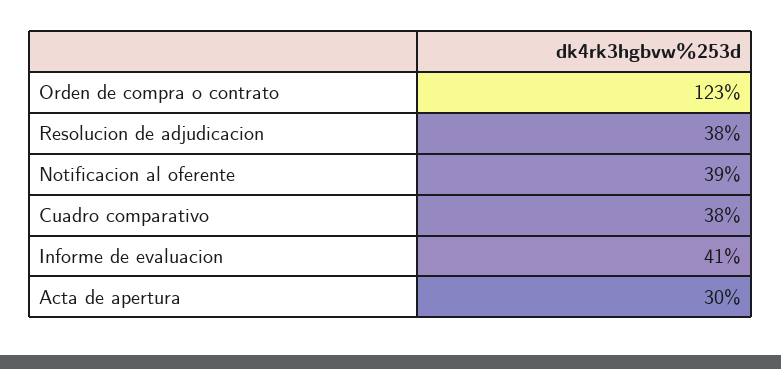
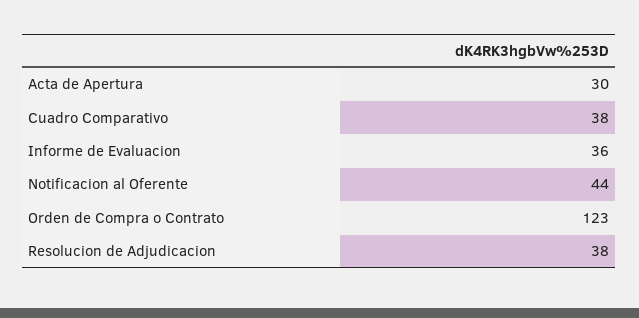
Notificacion al oferente: 39 -> 44
Informe de evaluacion: 41 -> 36

